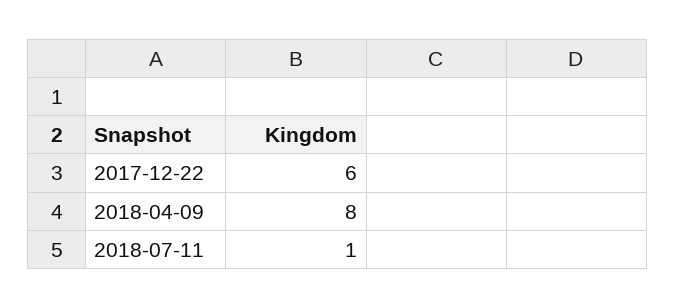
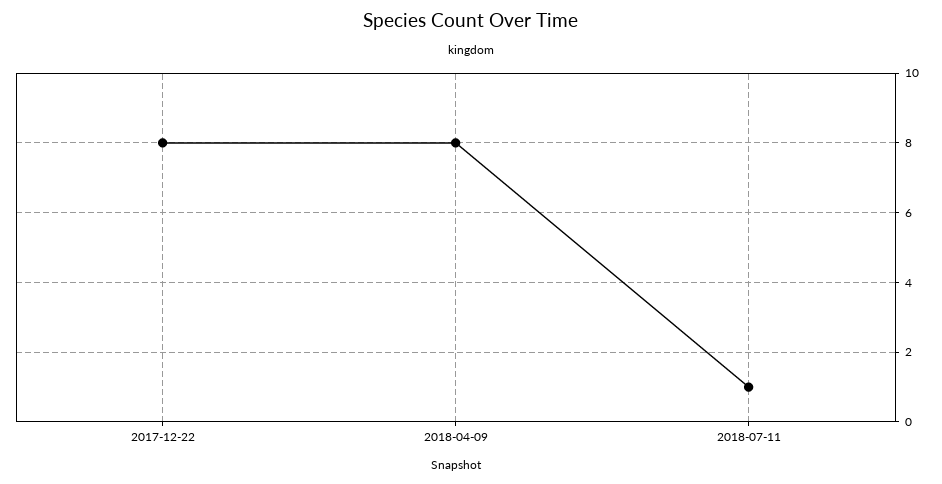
2017-12-22: 6 -> 8

